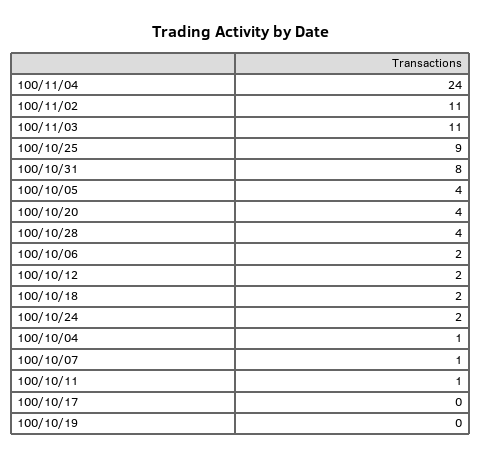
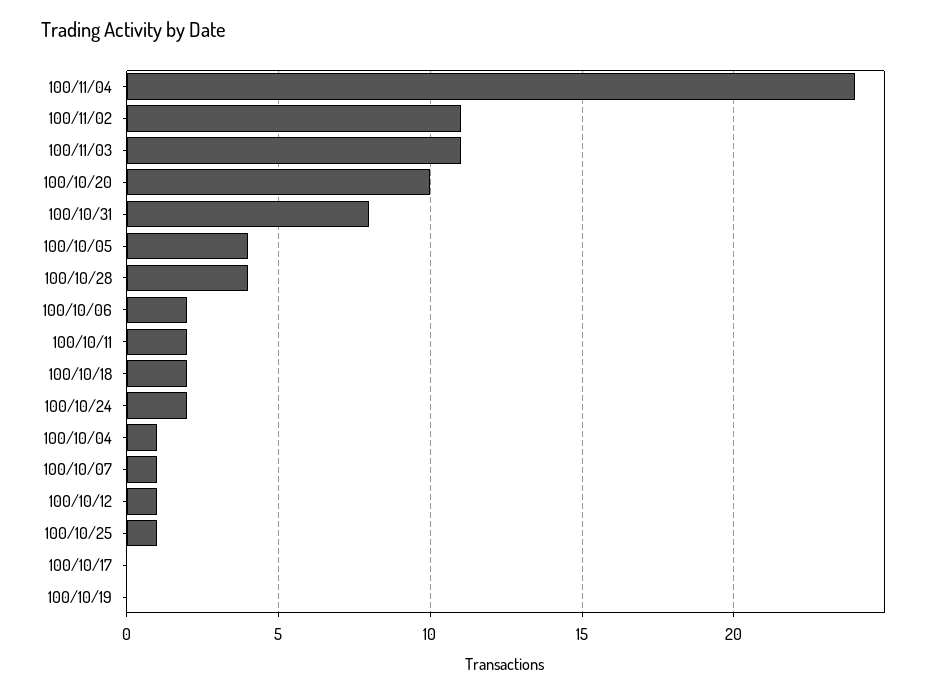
100/10/25: 9 -> 1
100/10/20: 4 -> 10
100/10/12: 2 -> 1
100/10/11: 1 -> 2

